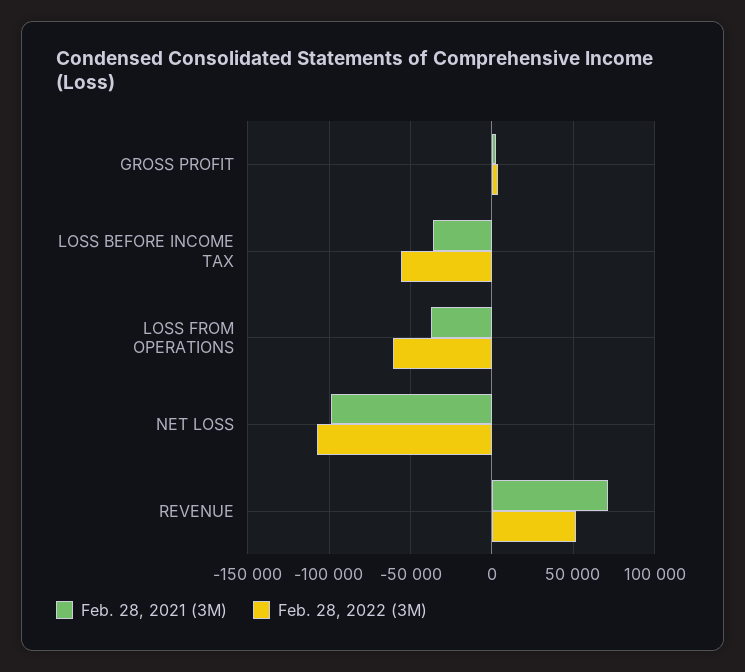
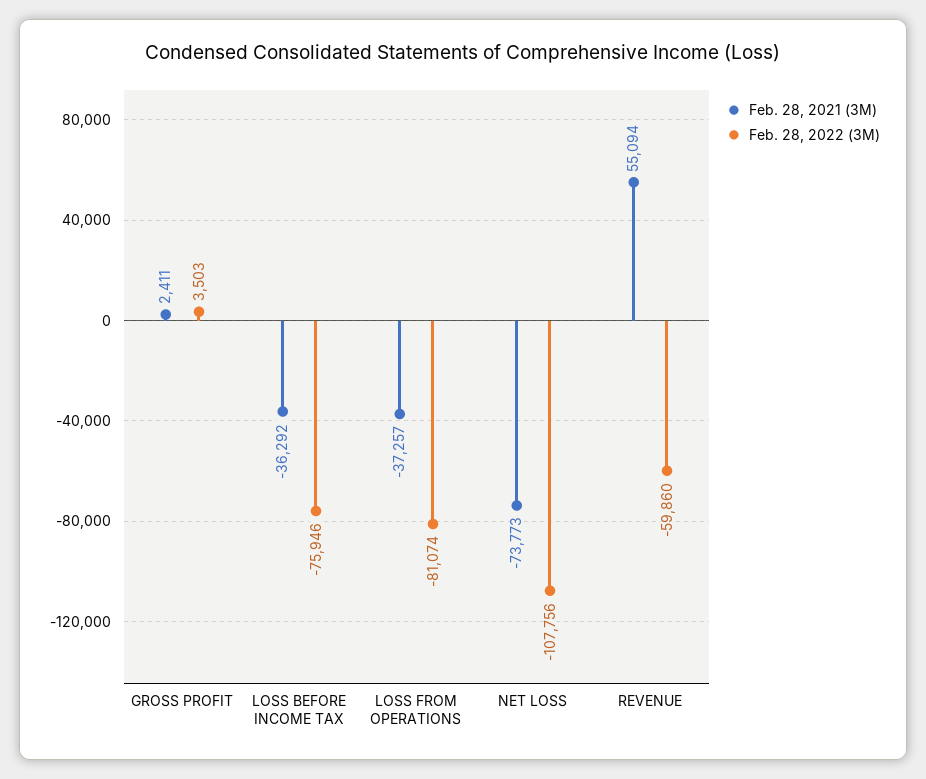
Feb. 28, 2022 (3M), LOSS BEFORE INCOME TAX: -55000 -> -75946
Feb. 28, 2022 (3M), LOSS FROM OPERATIONS: -60000 -> -81074
Feb. 28, 2021 (3M), NET LOSS: -100000 -> -73773
Feb. 28, 2021 (3M), REVENUE: 70000 -> 55094
Feb. 28, 2022 (3M), REVENUE: 50000 -> -59860

